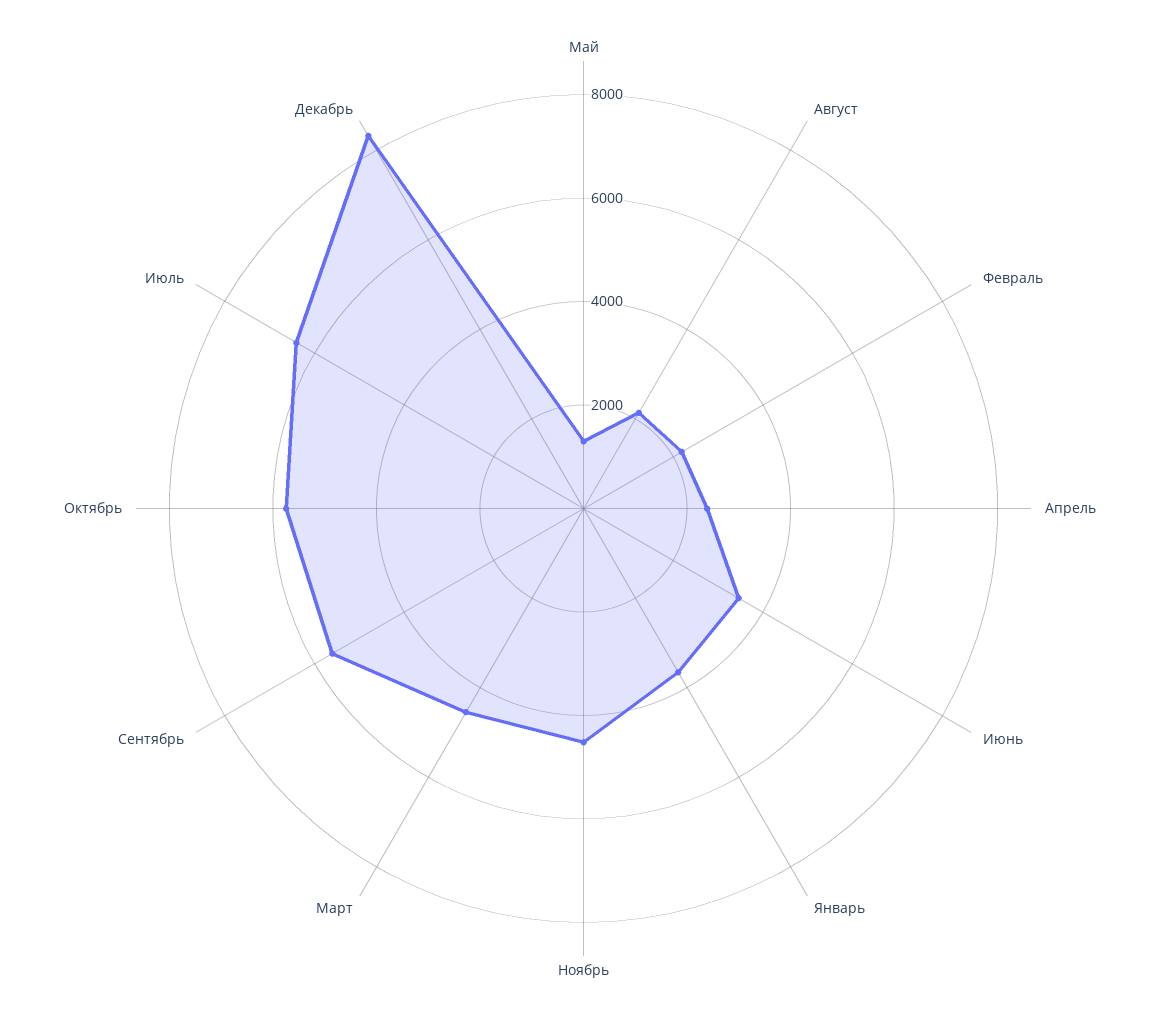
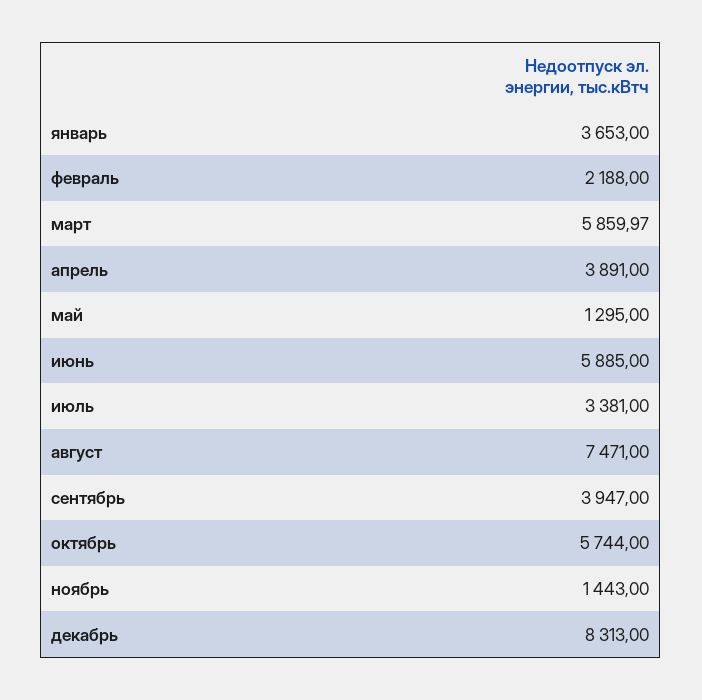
Август: 2000 -> 7471
Апрель: 2500 -> 3891
Июнь: 3500 -> 5885
Ноябрь: 4500 -> 1443
Март: 4500 -> 5859.97
Сентябрь: 5500 -> 3947
Июль: 6500 -> 3381

